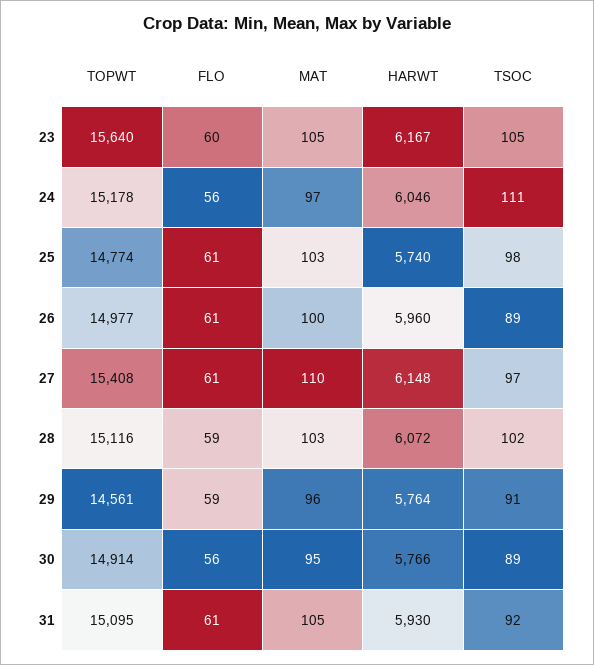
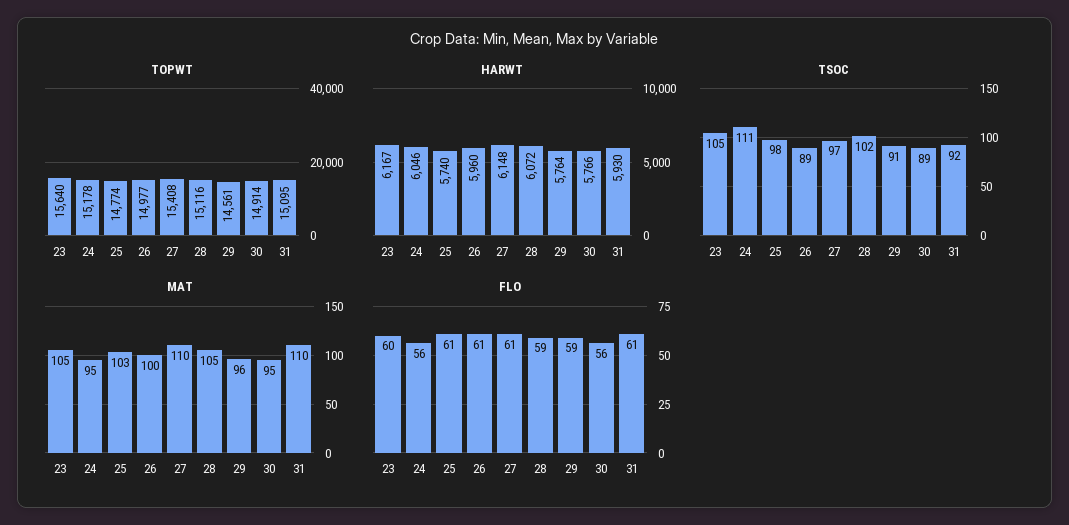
MAT, 24: 97 -> 95
MAT, 28: 103 -> 105
MAT, 31: 105 -> 110

